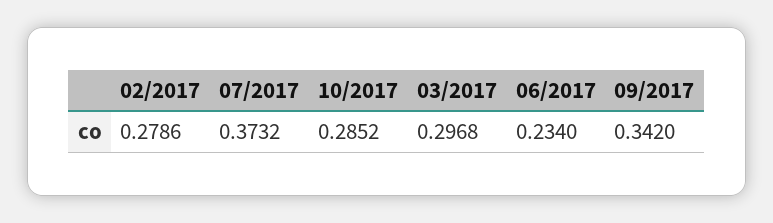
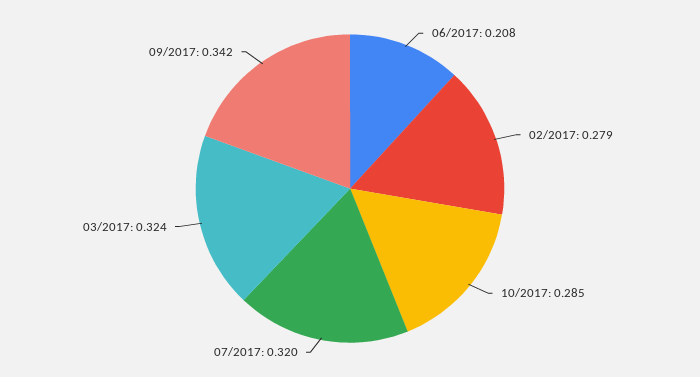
07/2017: 0.3732 -> 0.32
03/2017: 0.2968 -> 0.324
06/2017: 0.234 -> 0.208

